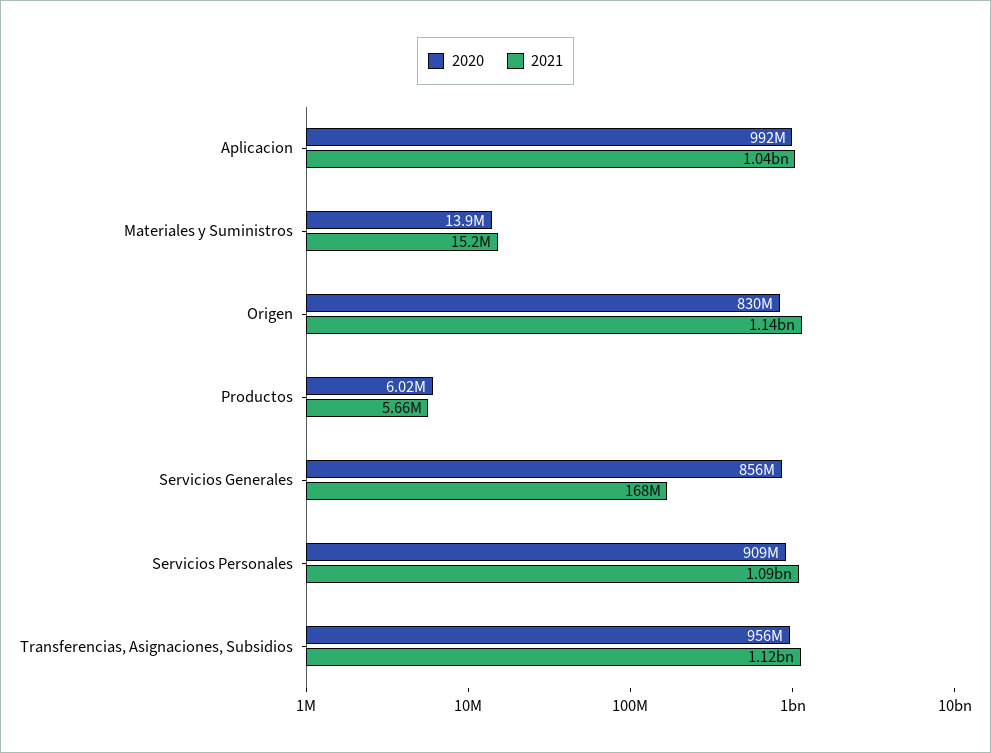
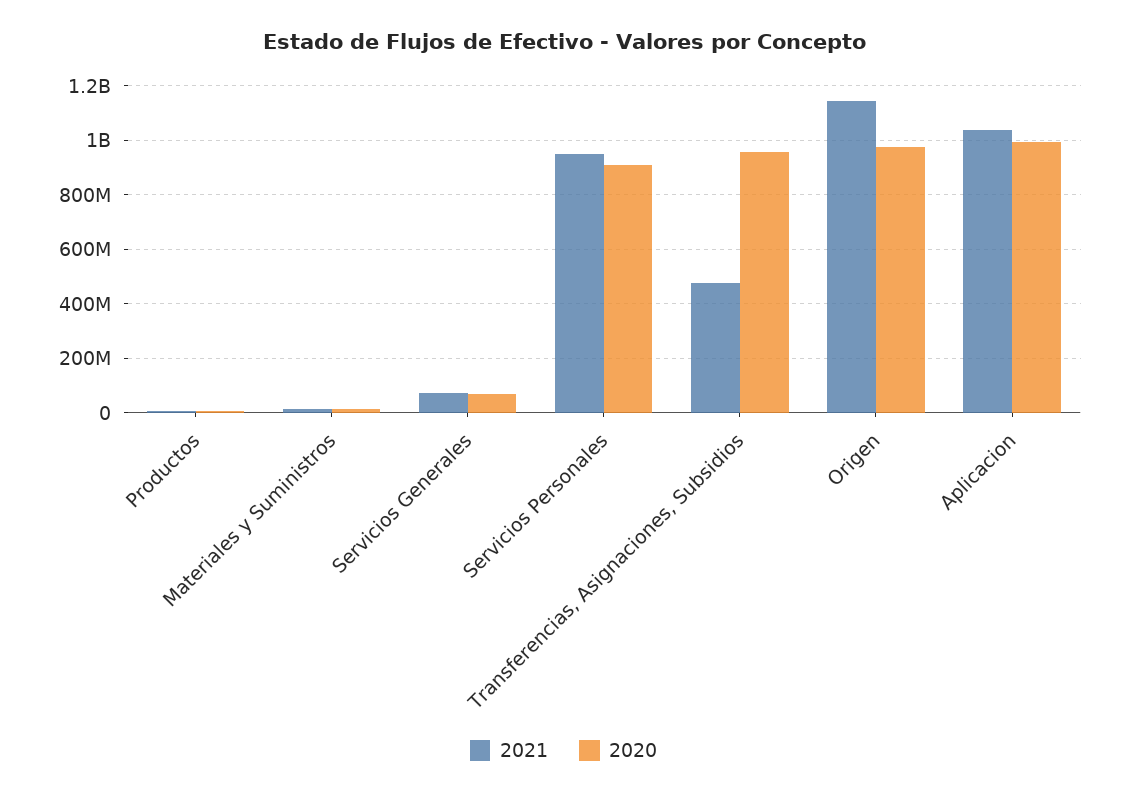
2020, Origen: 830000000 -> 975000000
2020, Servicios Generales: 856000000 -> 75000000
2021, Servicios Generales: 168000000 -> 75000000
2021, Servicios Personales: 1090000000 -> 950000000
2021, Transferencias, Asignaciones, Subsidios: 1120000000 -> 475000000

